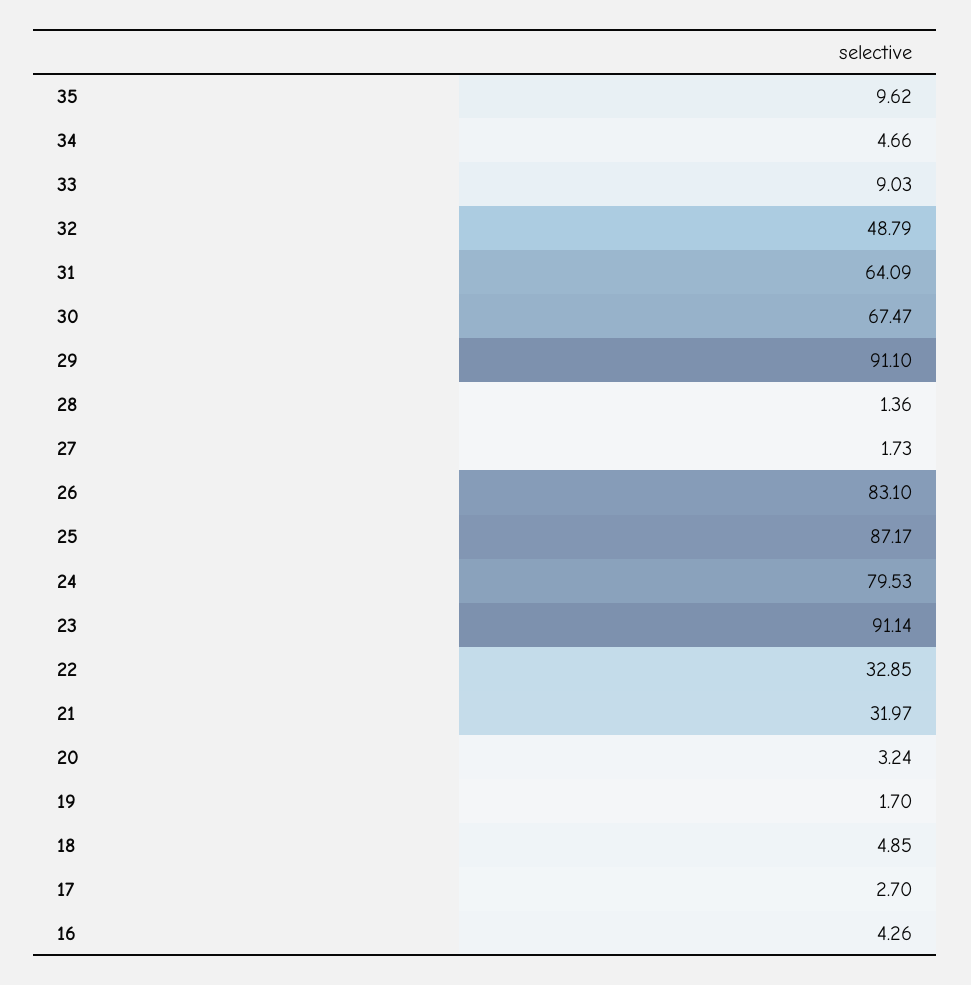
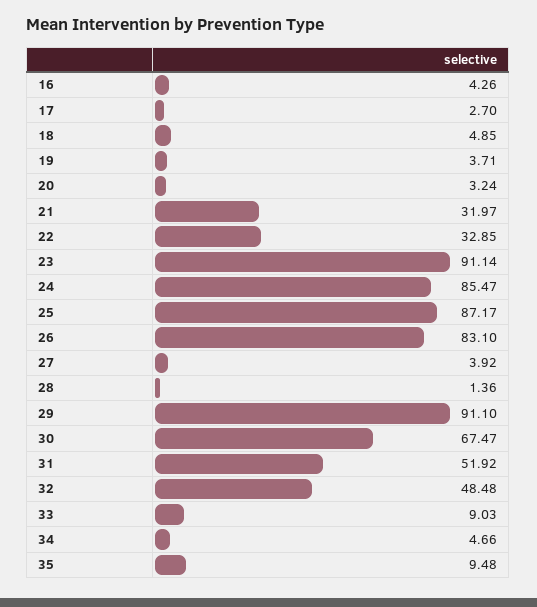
35: 9.62 -> 9.48
32: 48.79 -> 48.48
31: 64.09 -> 51.92
27: 1.73 -> 3.92
24: 79.53 -> 85.47
19: 1.7 -> 3.71

